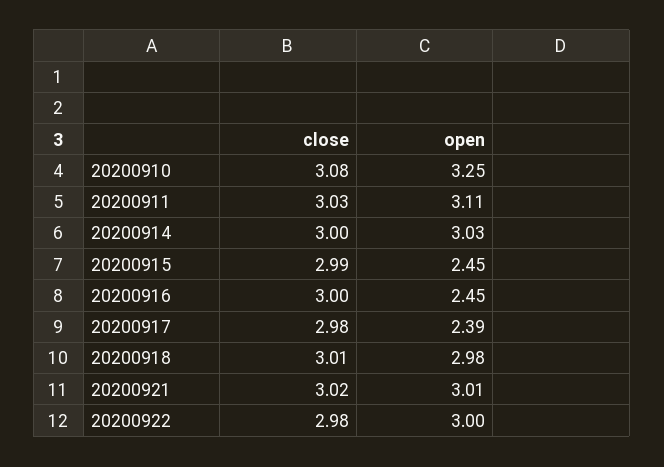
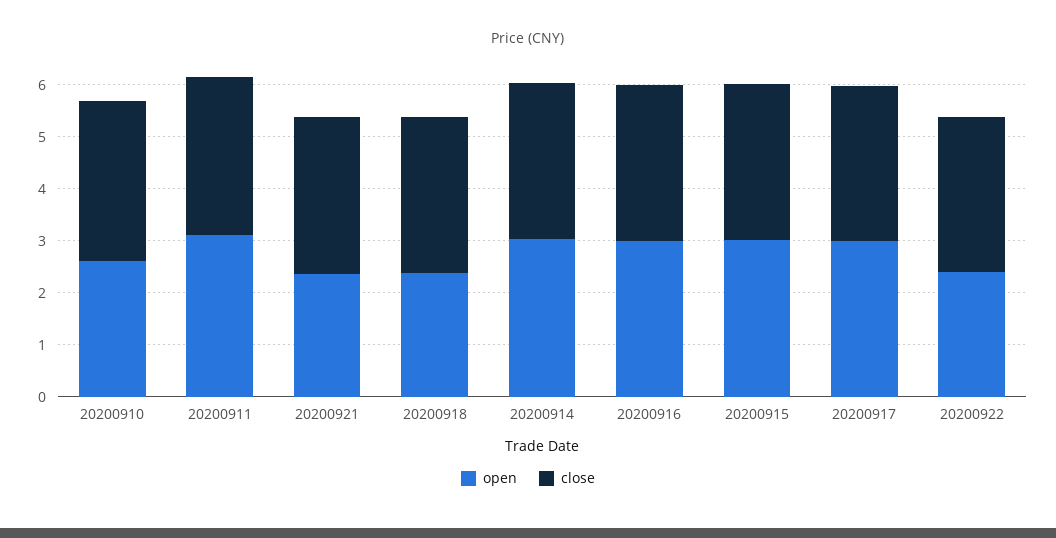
open, 20200910: 3.25 -> 2.6
open, 20200915: 2.45 -> 3
open, 20200916: 2.45 -> 3
open, 20200917: 2.39 -> 3
open, 20200918: 2.98 -> 2.4
open, 20200921: 3.01 -> 2.4
open, 20200922: 3 -> 2.4

